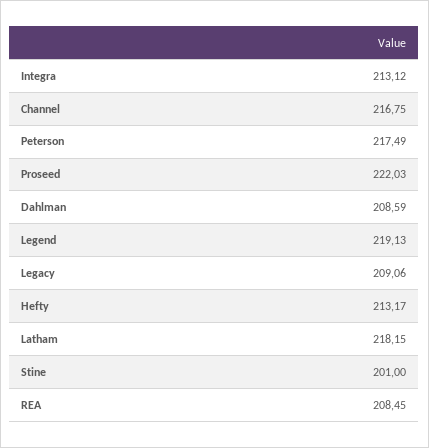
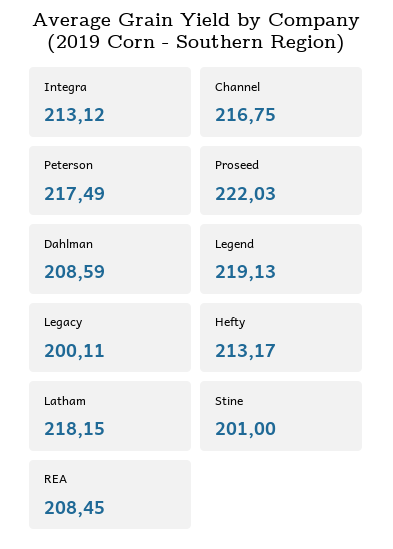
Legacy: 209.06 -> 200.11

